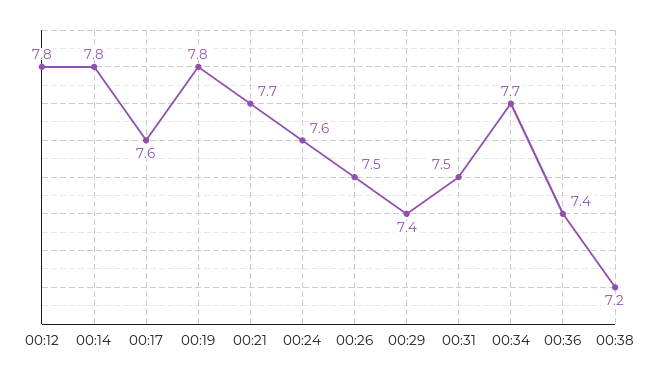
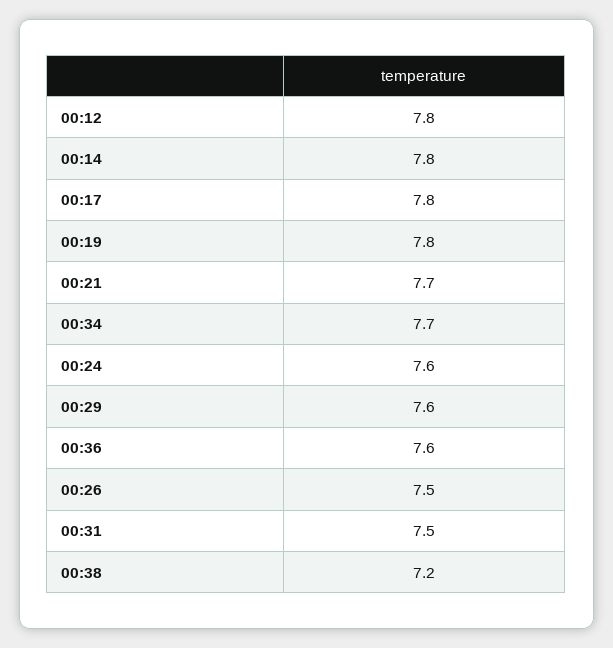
00:17: 7.6 -> 7.8
00:29: 7.4 -> 7.6
00:36: 7.4 -> 7.6

